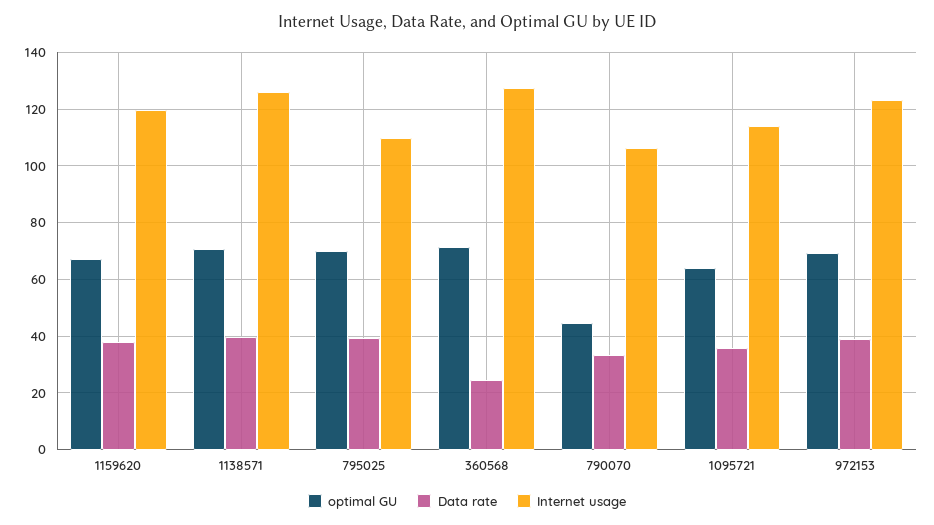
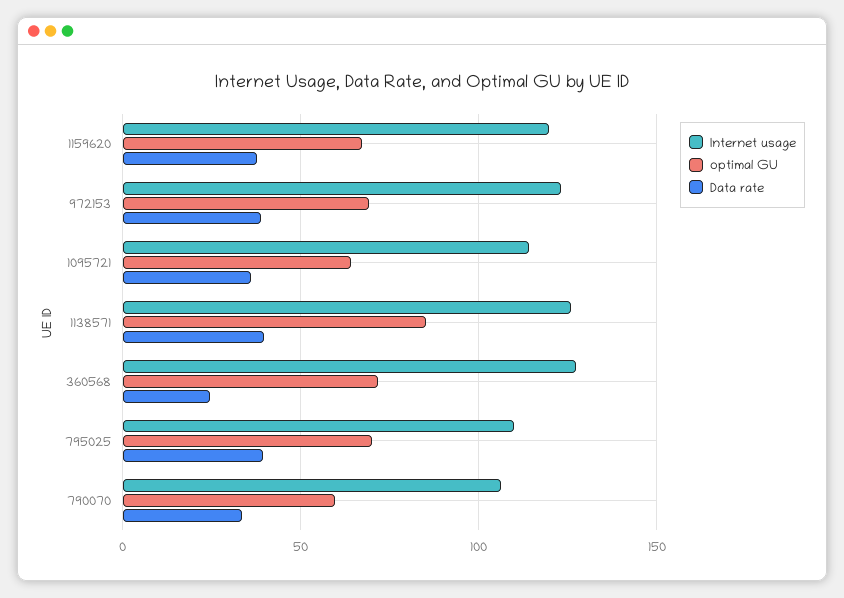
optimal GU, 1138571: 70 -> 85
optimal GU, 790070: 45 -> 60

